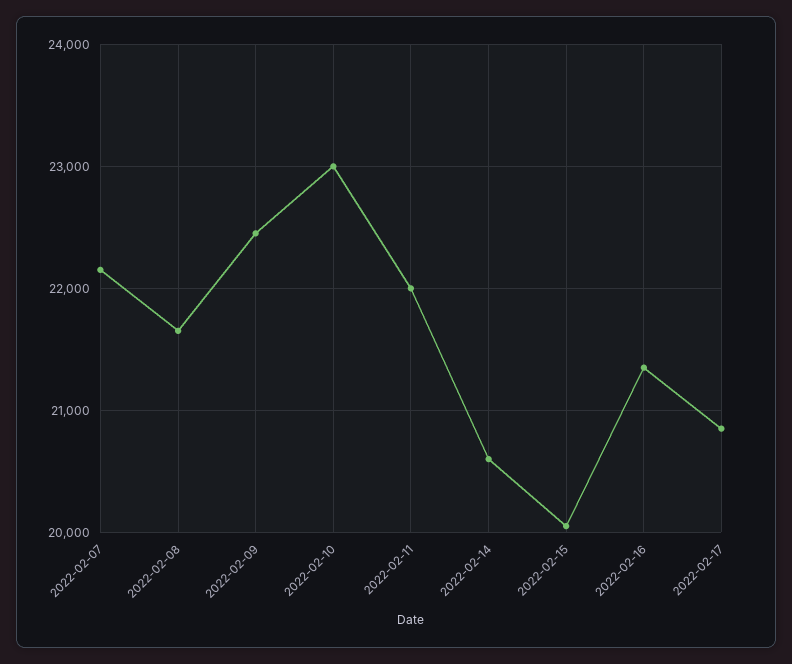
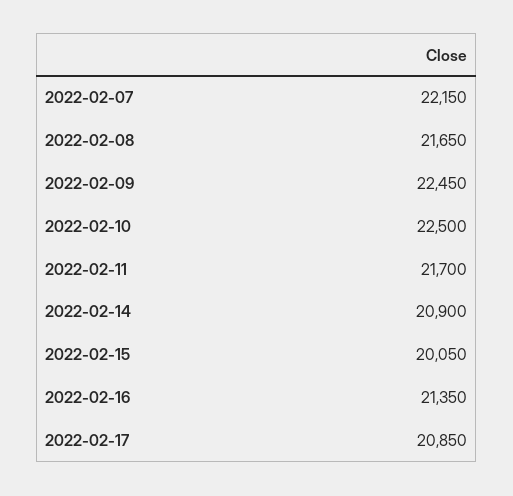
2022-02-10: 23000 -> 22500
2022-02-11: 22000 -> 21700
2022-02-14: 20600 -> 20900

